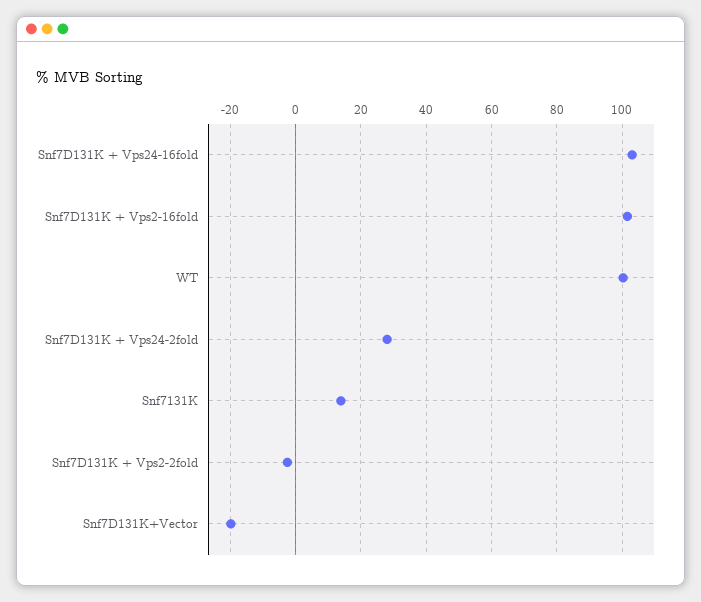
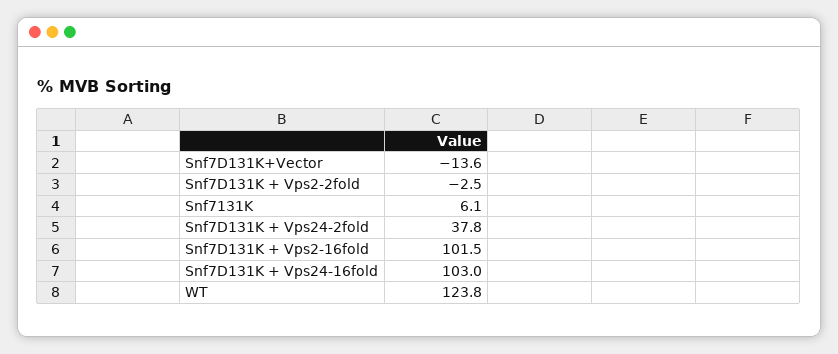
WT: 100 -> 123.8
Snf7D131K + Vps24-2fold: 28 -> 37.8
Snf7131K: 14 -> 6.1
Snf7D131K+Vector: -20 -> -13.6

